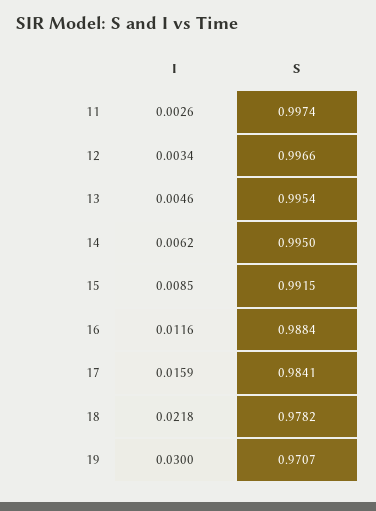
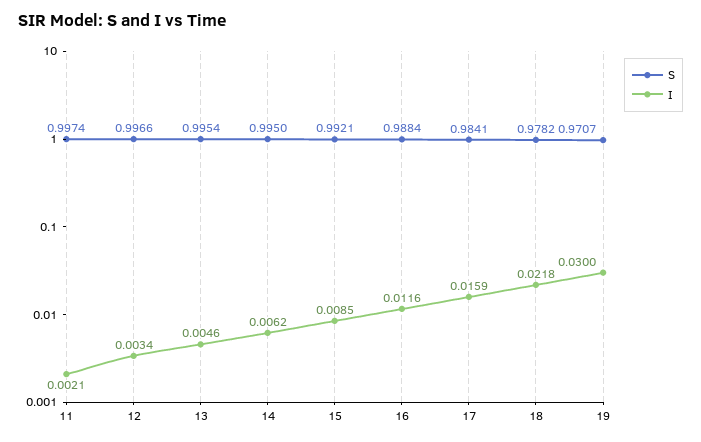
I, 11: 0.0026 -> 0.0021
S, 15: 0.9915 -> 0.9921

